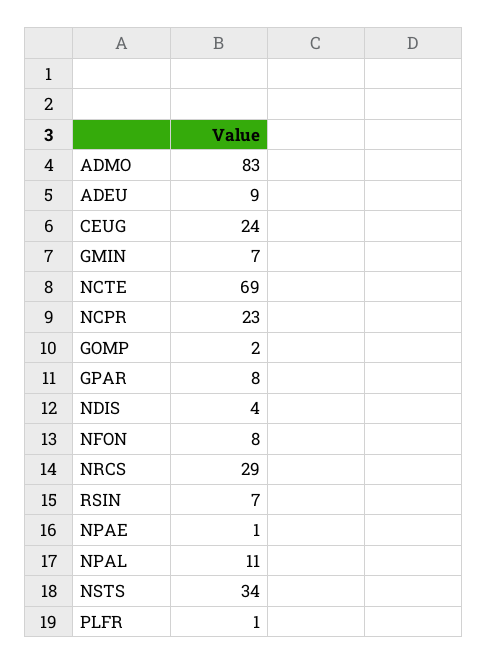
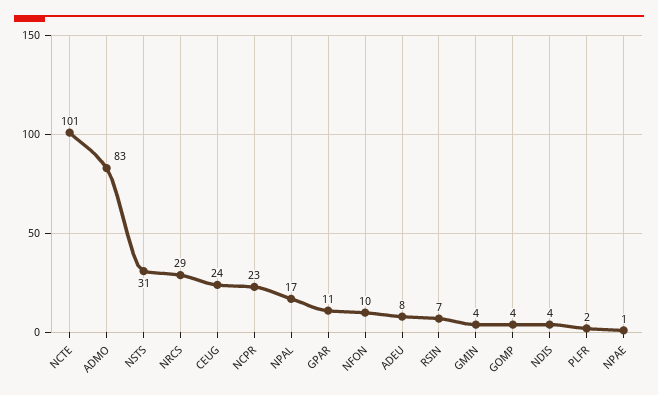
ADEU: 9 -> 8
GMIN: 7 -> 4
NCTE: 69 -> 101
GOMP: 2 -> 4
GPAR: 8 -> 11
NFON: 8 -> 10
NPAL: 11 -> 17
NSTS: 34 -> 31
PLFR: 1 -> 2

